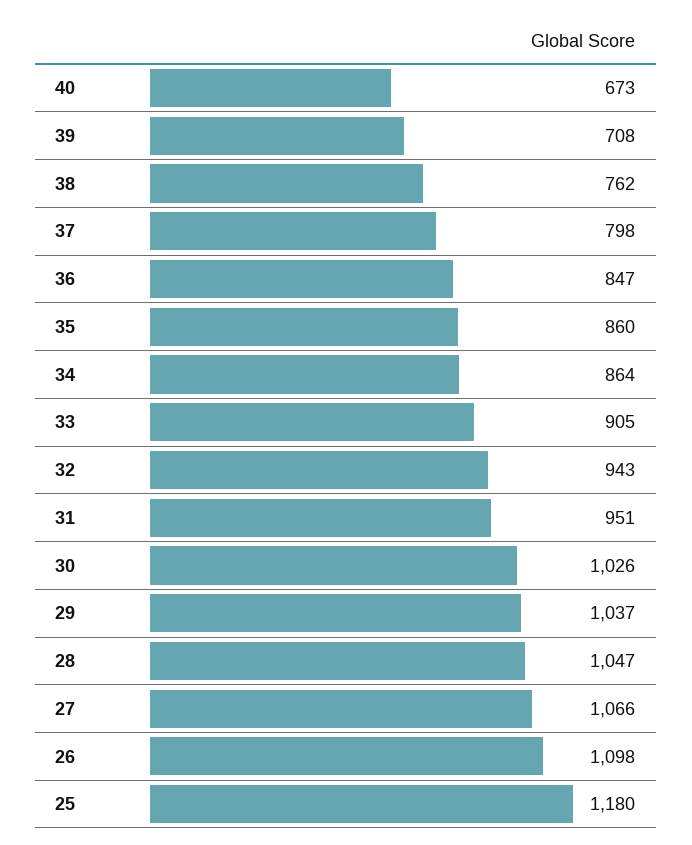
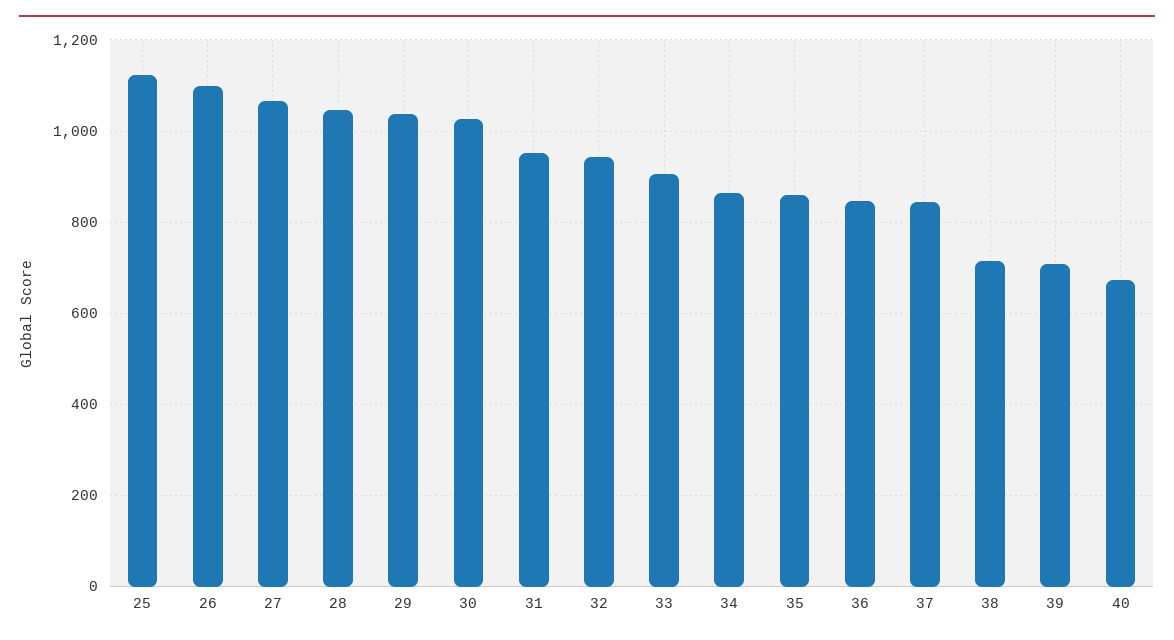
38: 762 -> 720
37: 798 -> 840
25: 1180 -> 1120

